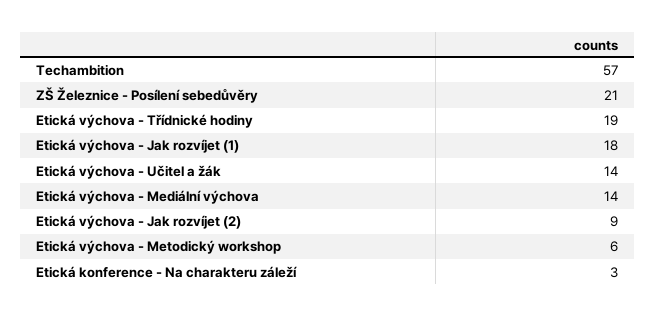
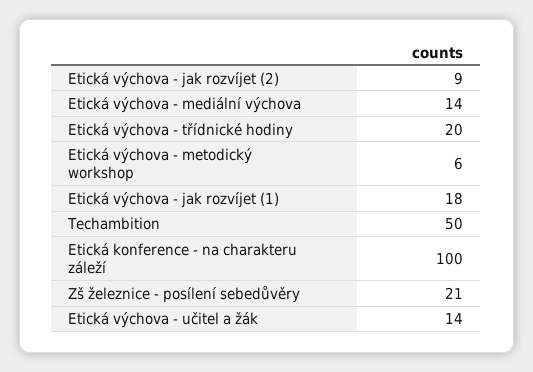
Techambition: 57 -> 50
Etická výchova - Třídnické hodiny: 19 -> 20
Etická konference - Na charakteru záleží: 3 -> 100

